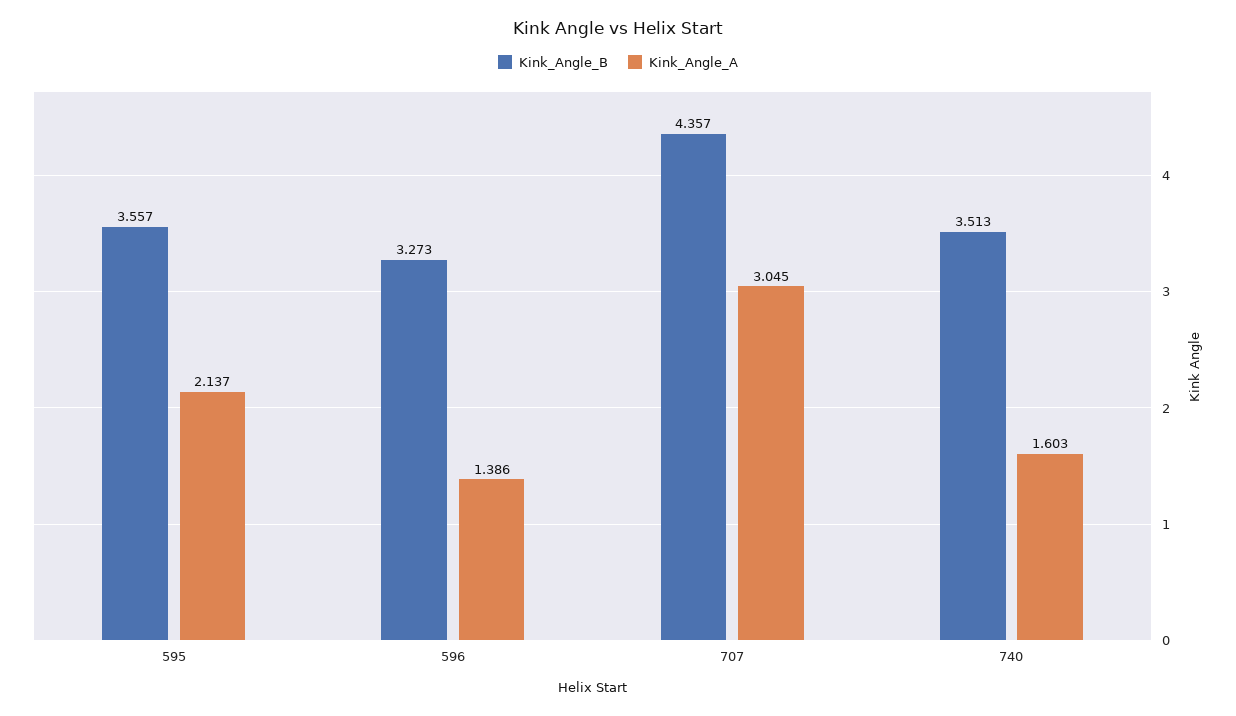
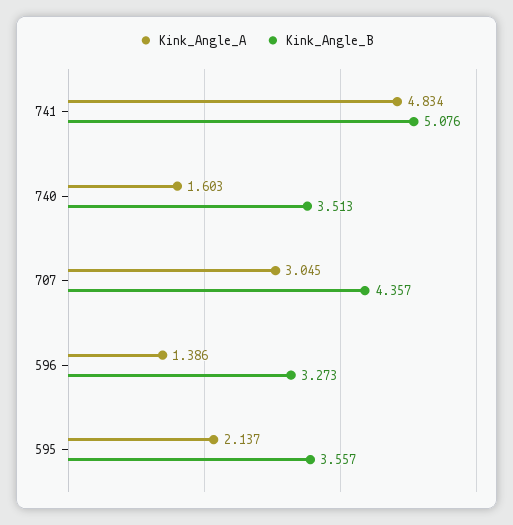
Kink_Angle_A, 741: none -> 4.834
Kink_Angle_B, 741: none -> 5.076

